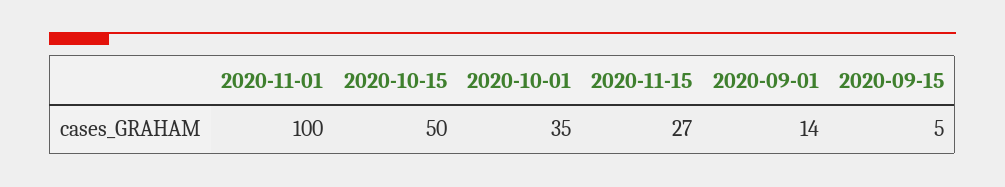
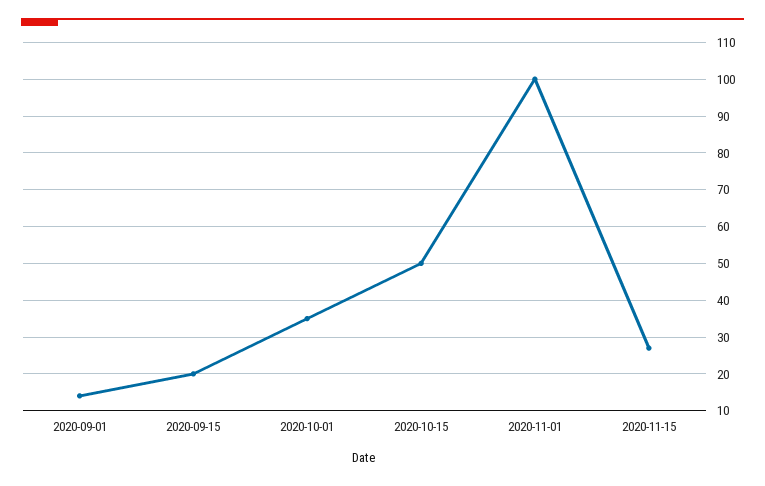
2020-09-15: 5 -> 20

